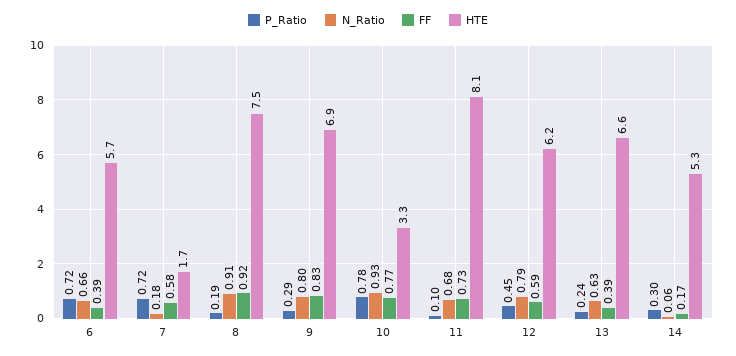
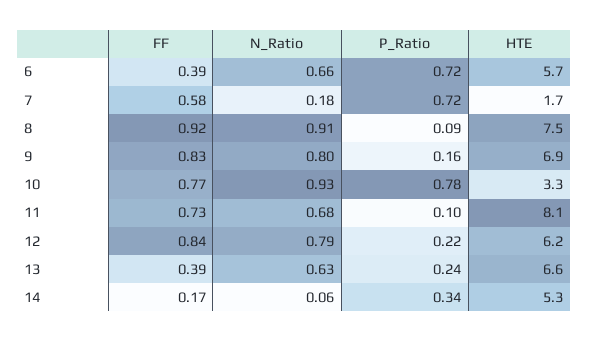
P_Ratio, 8: 0.19 -> 0.09
P_Ratio, 9: 0.29 -> 0.16
P_Ratio, 12: 0.45 -> 0.22
FF, 12: 0.59 -> 0.84
P_Ratio, 14: 0.3 -> 0.34

